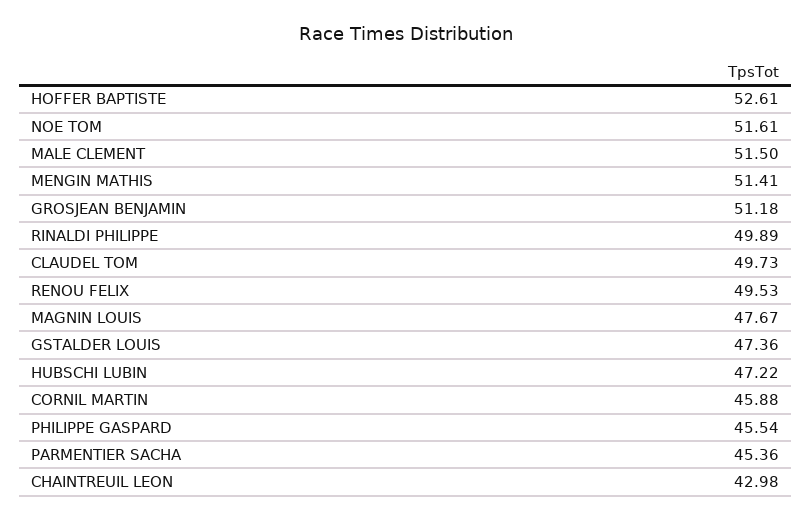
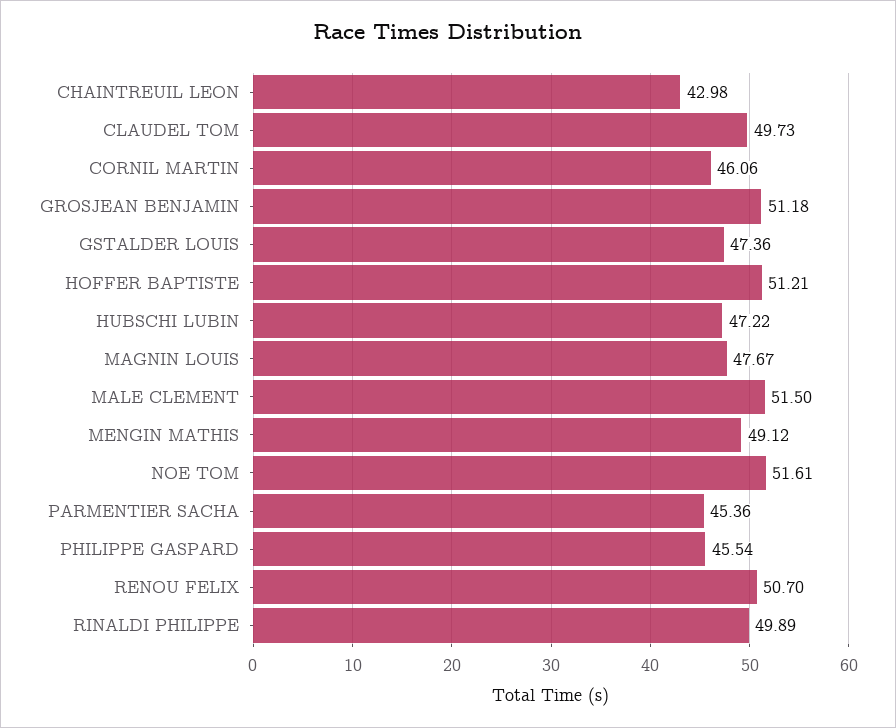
HOFFER BAPTISTE: 52.61 -> 51.21
MENGIN MATHIS: 51.41 -> 49.12
RENOU FELIX: 49.53 -> 50.7
CORNIL MARTIN: 45.88 -> 46.06

